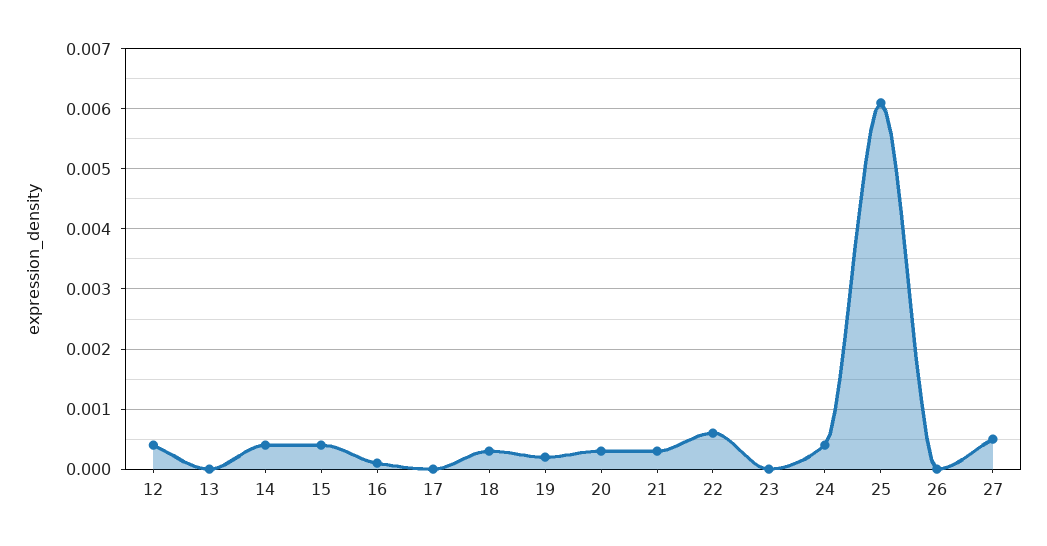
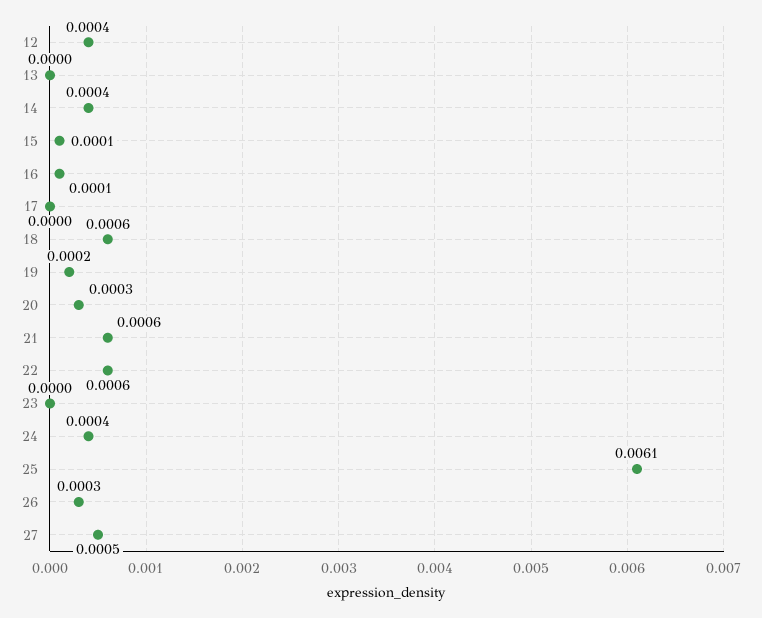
15: 0.0004 -> 0.0001
18: 0.0003 -> 0.0006
21: 0.0003 -> 0.0006
26: 0 -> 0.0003

